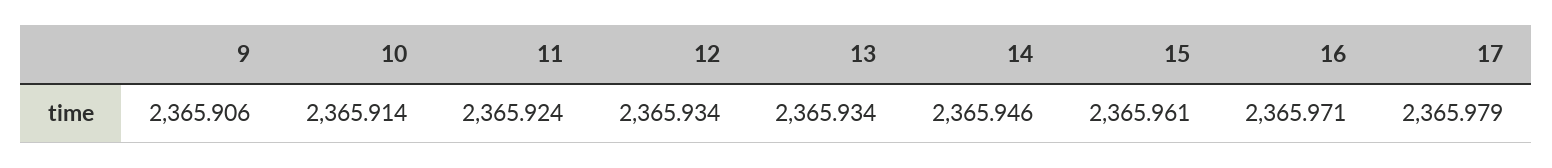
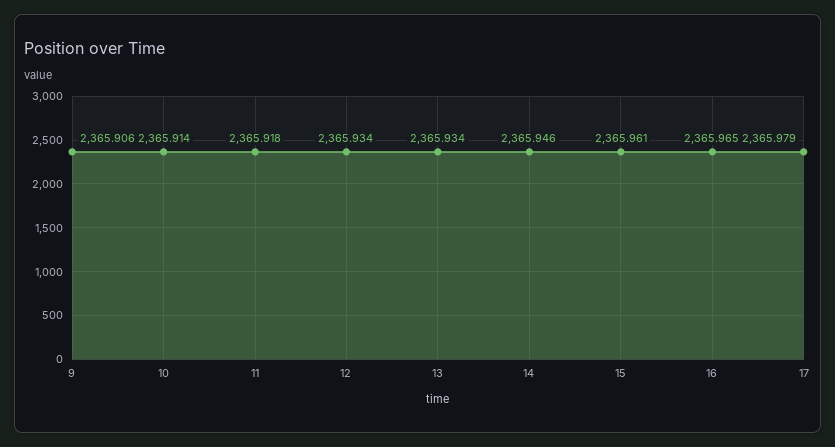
11: 2365.924 -> 2365.918
16: 2365.971 -> 2365.965

